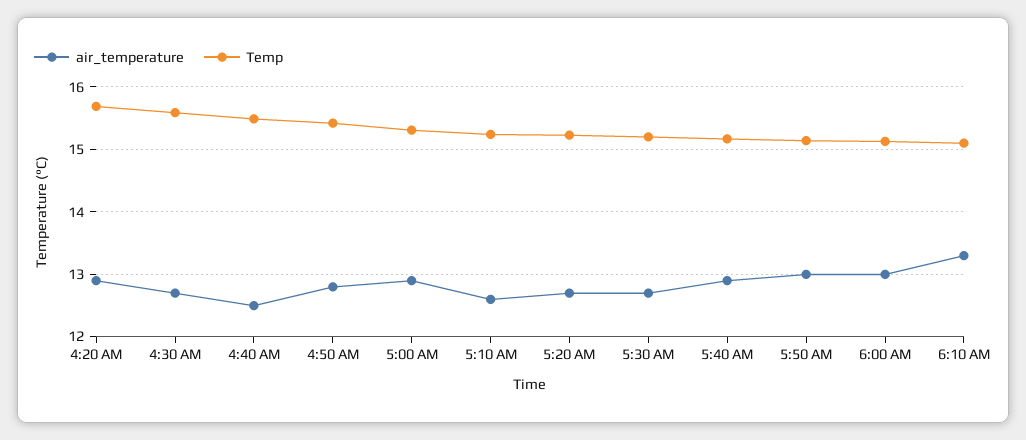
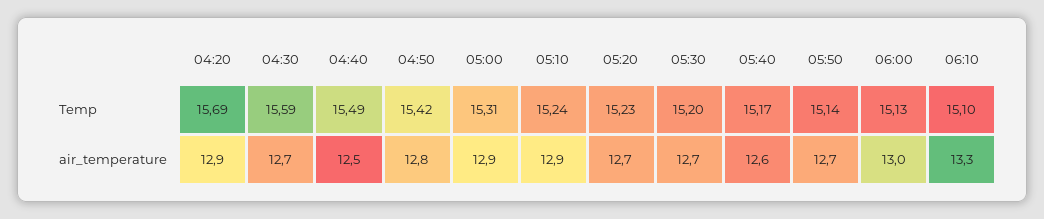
air_temperature, 5:10 AM: 12.6 -> 12.9
air_temperature, 5:40 AM: 12.9 -> 12.6
air_temperature, 5:50 AM: 13 -> 12.7

